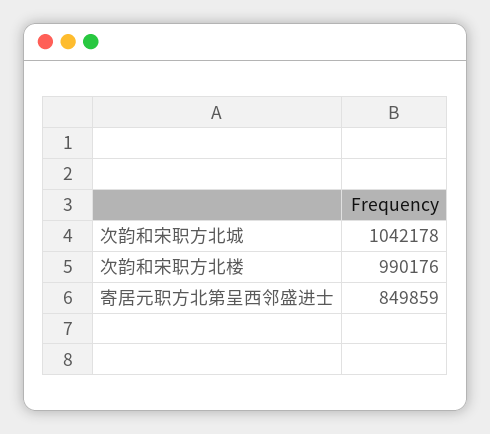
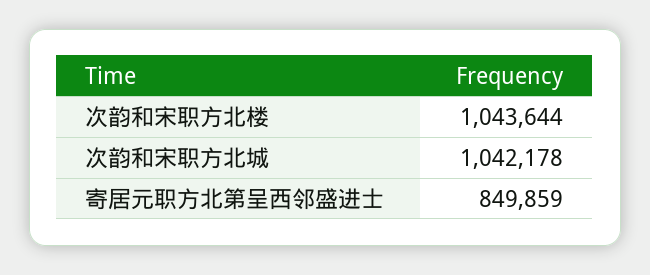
次韵和宋职方北楼: 990176 -> 1043644

